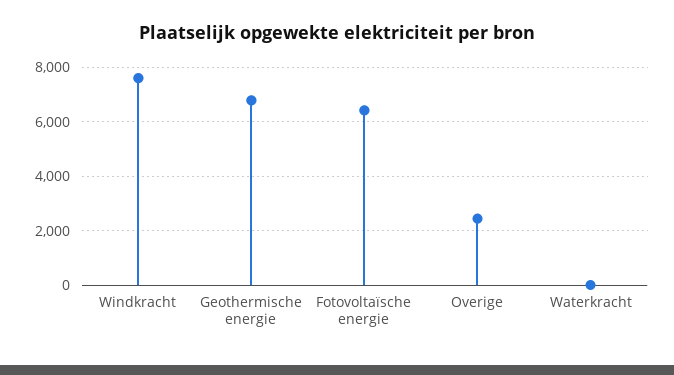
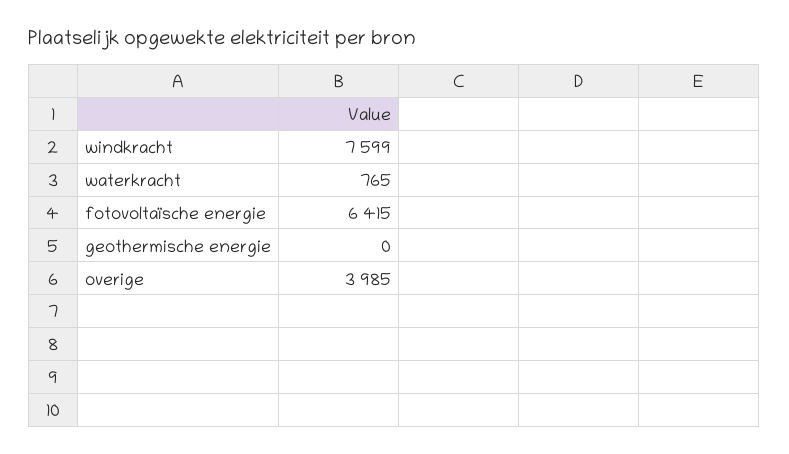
Geothermische energie: 6750 -> 0
Overige: 2500 -> 3985
Waterkracht: 0 -> 765

